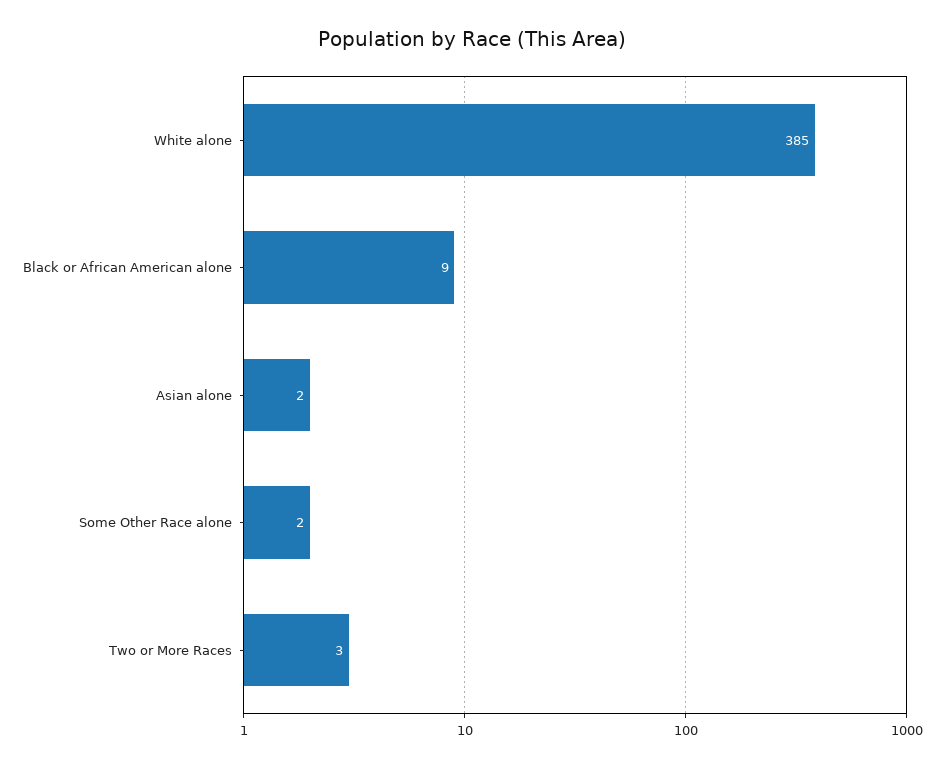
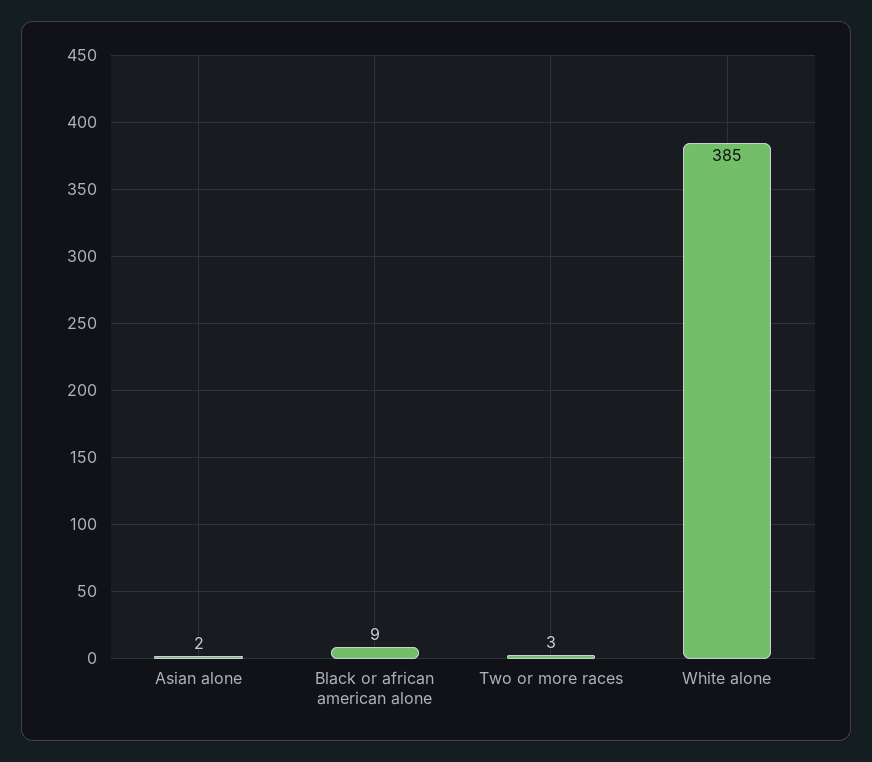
Some Other Race alone: 2 -> none

